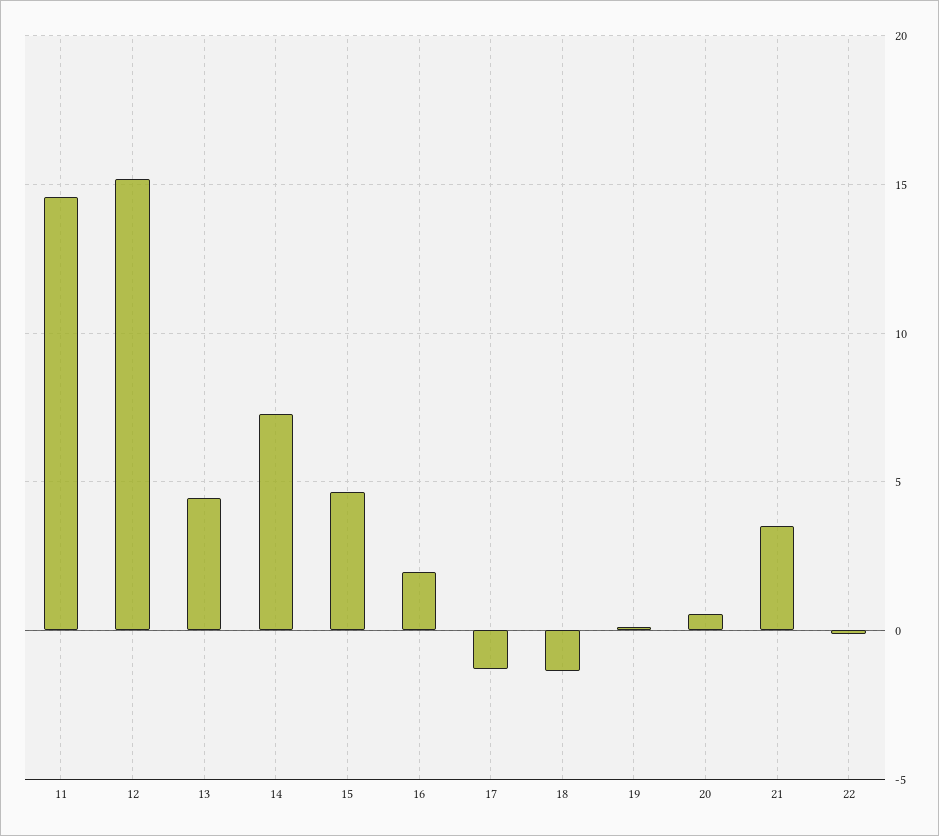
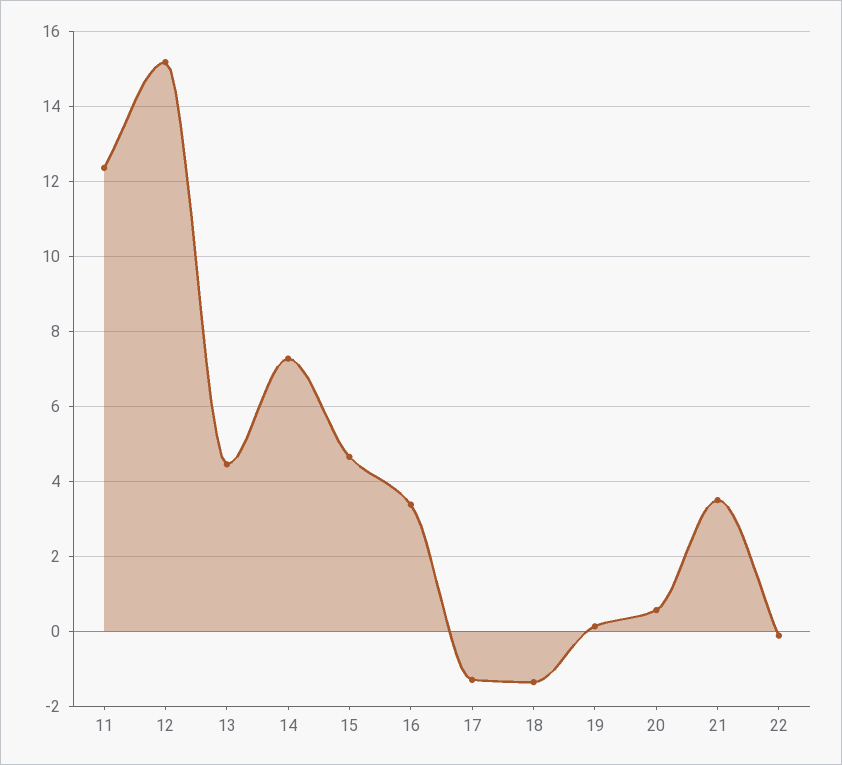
11: 14.5 -> 12.4
16: 2 -> 3.4

